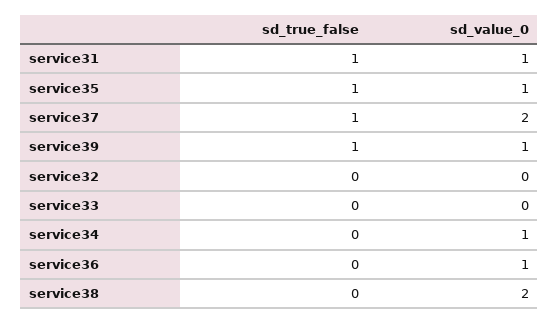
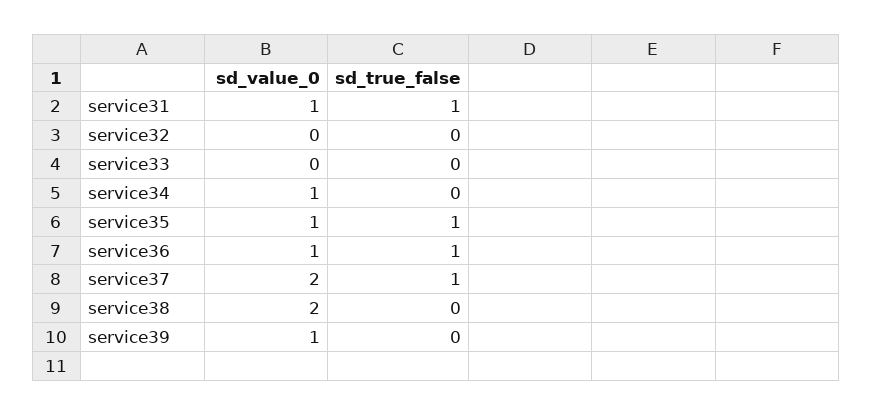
sd_true_false, service39: 1 -> 0
sd_true_false, service36: 0 -> 1

